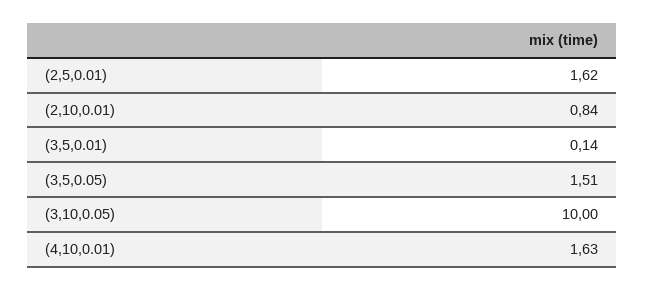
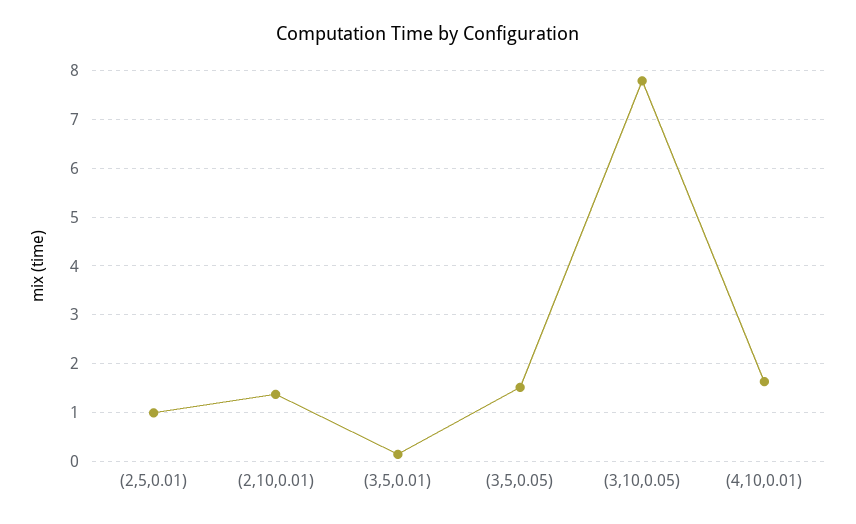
(2,5,0.01): 1.62 -> 1
(2,10,0.01): 0.84 -> 1.4
(3,10,0.05): 10 -> 7.8

